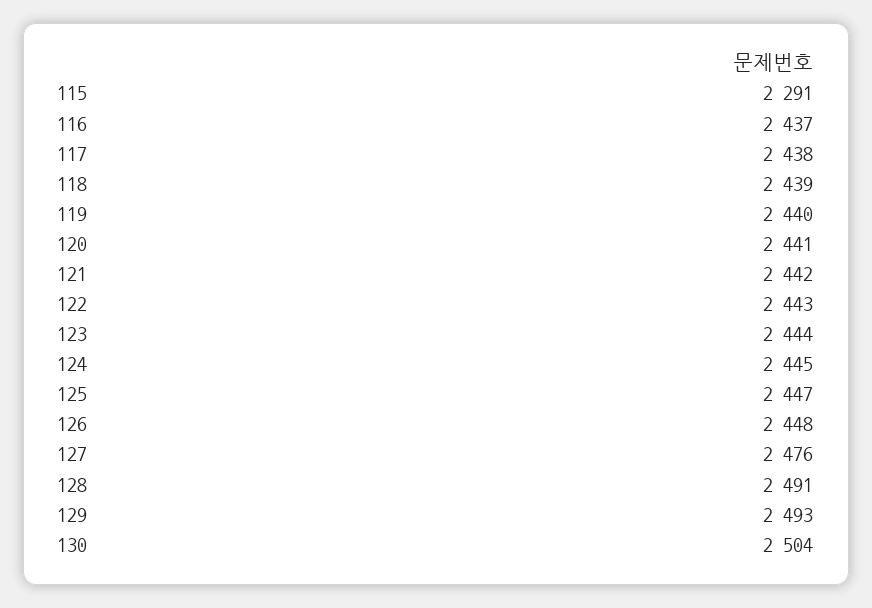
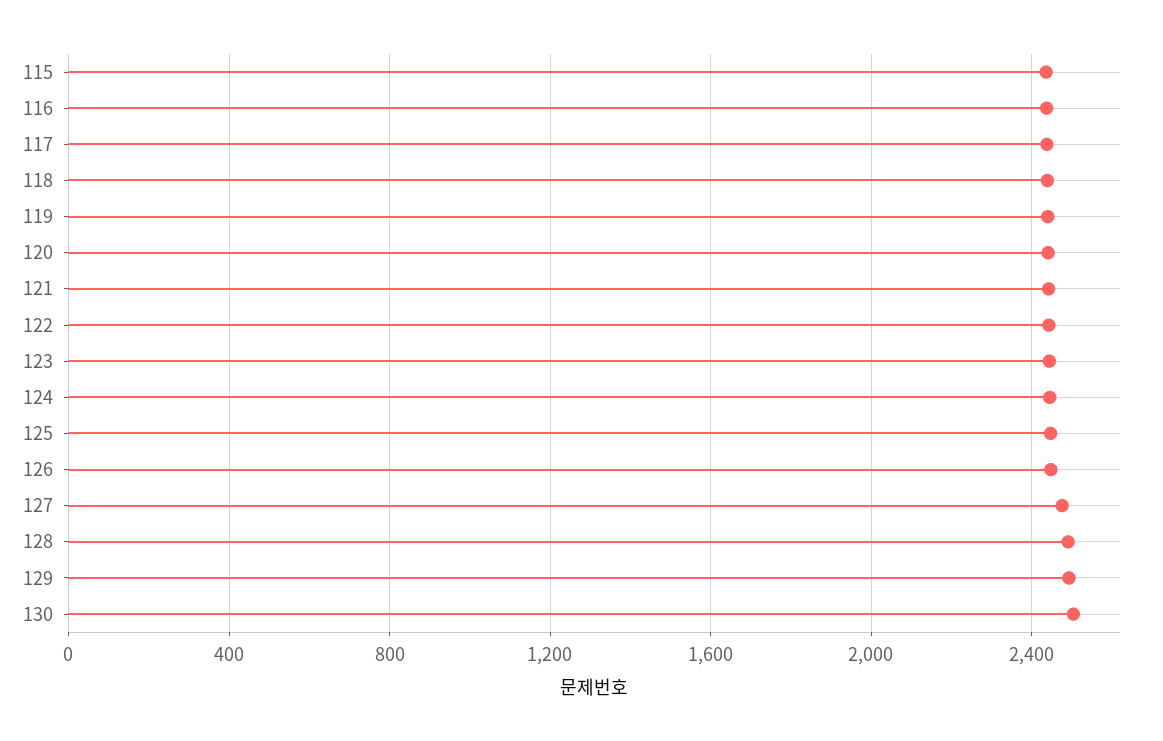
115: 2291 -> 2450

